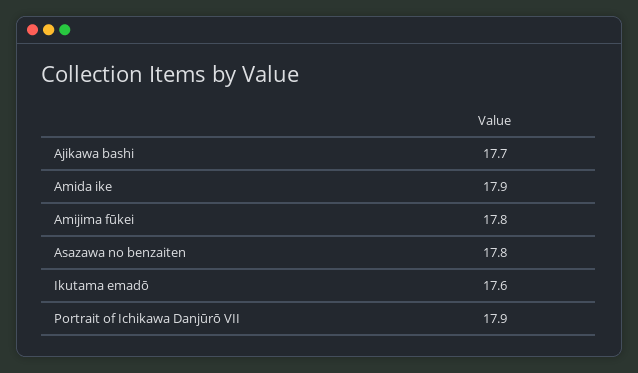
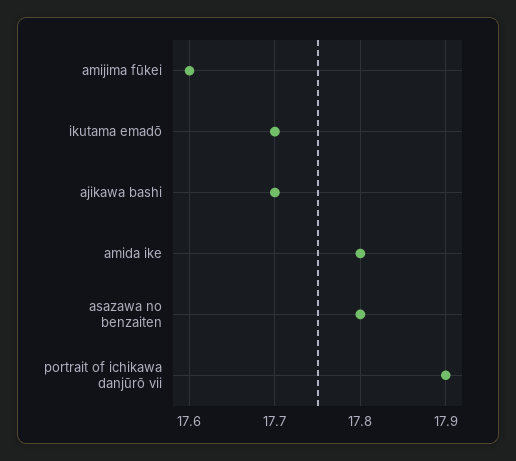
Amida ike: 17.9 -> 17.8
Amijima fūkei: 17.8 -> 17.6
Ikutama emadō: 17.6 -> 17.7

